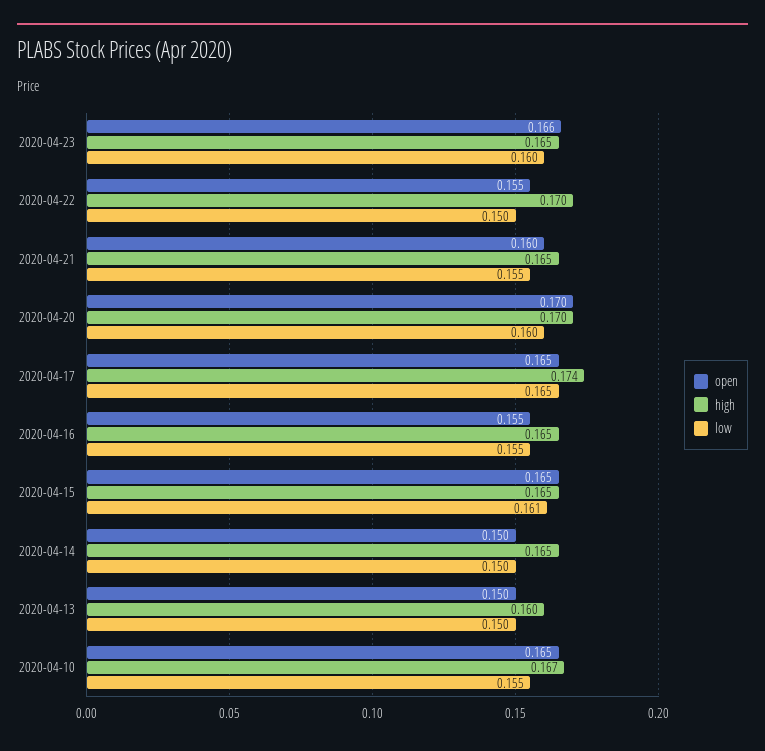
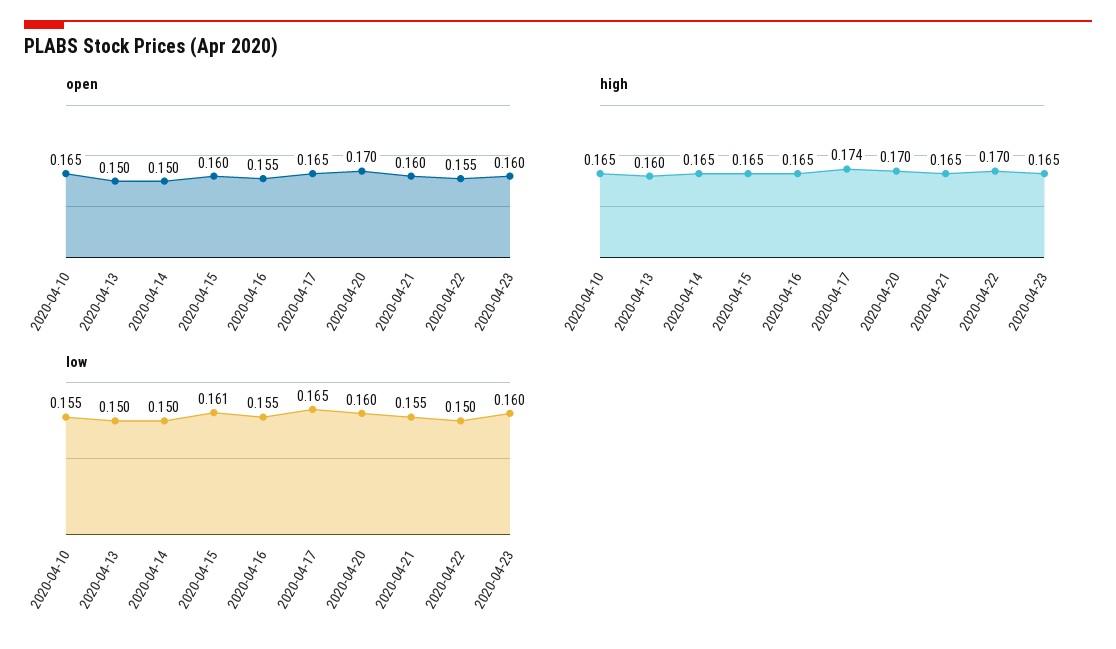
open, 2020-04-23: 0.166 -> 0.16
open, 2020-04-15: 0.165 -> 0.16
high, 2020-04-10: 0.167 -> 0.165

